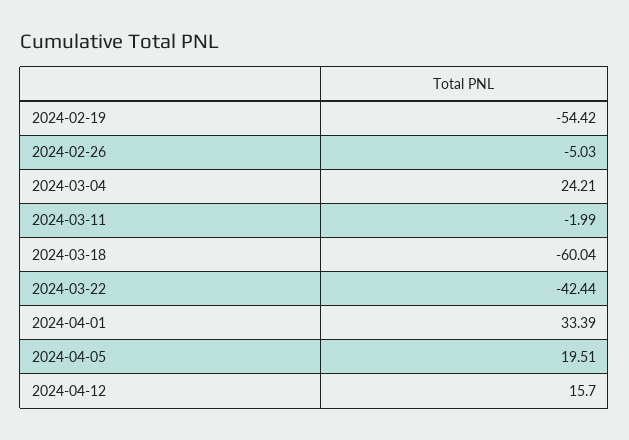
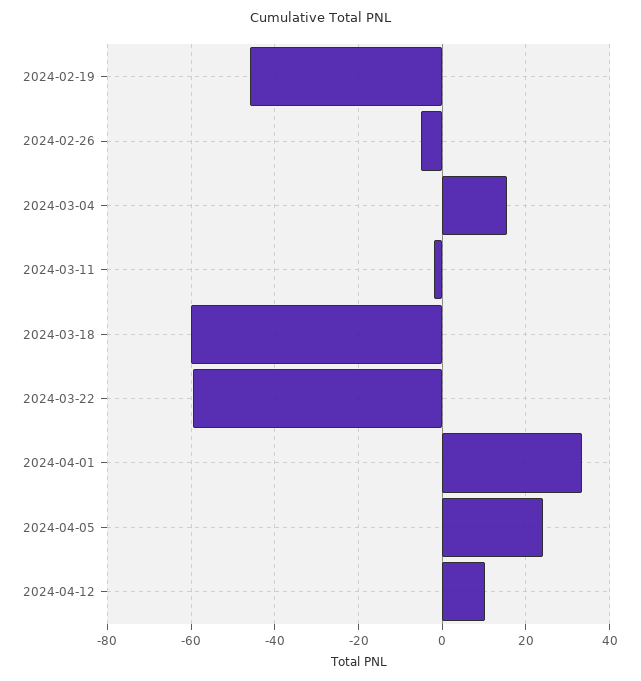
2024-02-19: -54.42 -> -46
2024-03-04: 24.21 -> 16
2024-03-22: -42.44 -> -60
2024-04-05: 19.51 -> 24
2024-04-12: 15.7 -> 10

